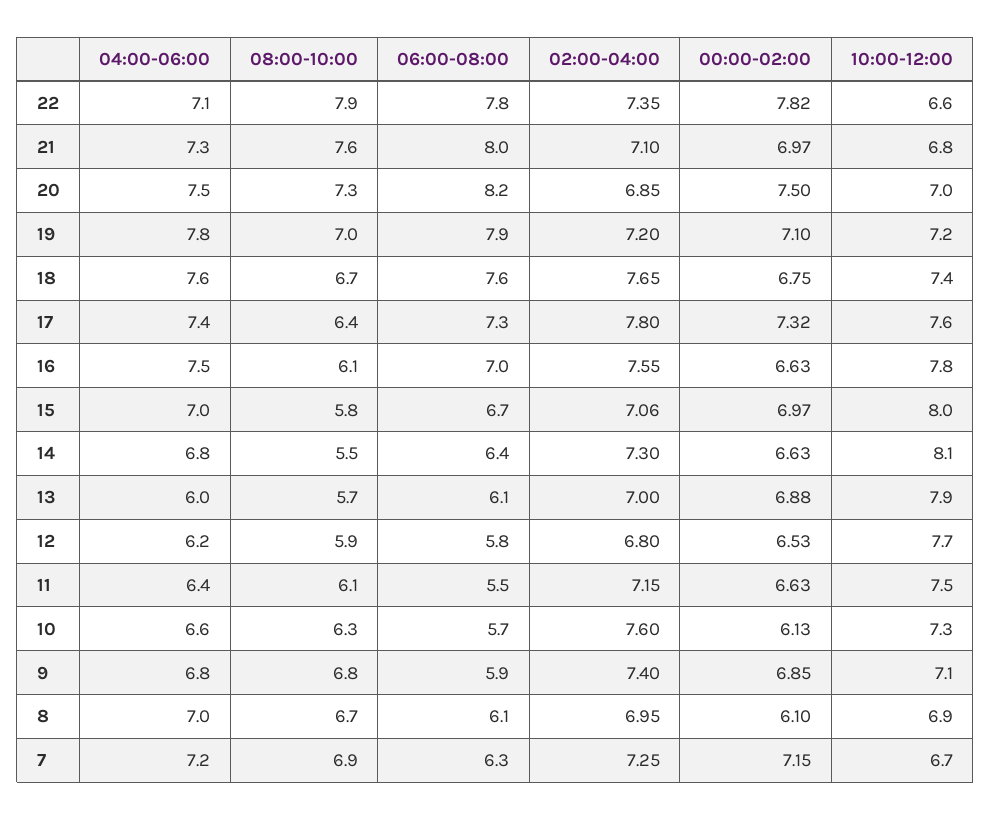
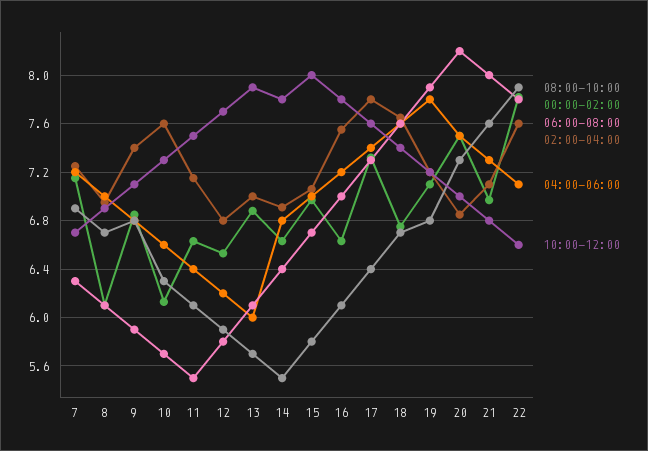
02:00-04:00, 22: 7.35 -> 7.6
08:00-10:00, 19: 7 -> 6.8
04:00-06:00, 16: 7.5 -> 7.2
02:00-04:00, 14: 7.3 -> 6.9
10:00-12:00, 14: 8.1 -> 7.8

